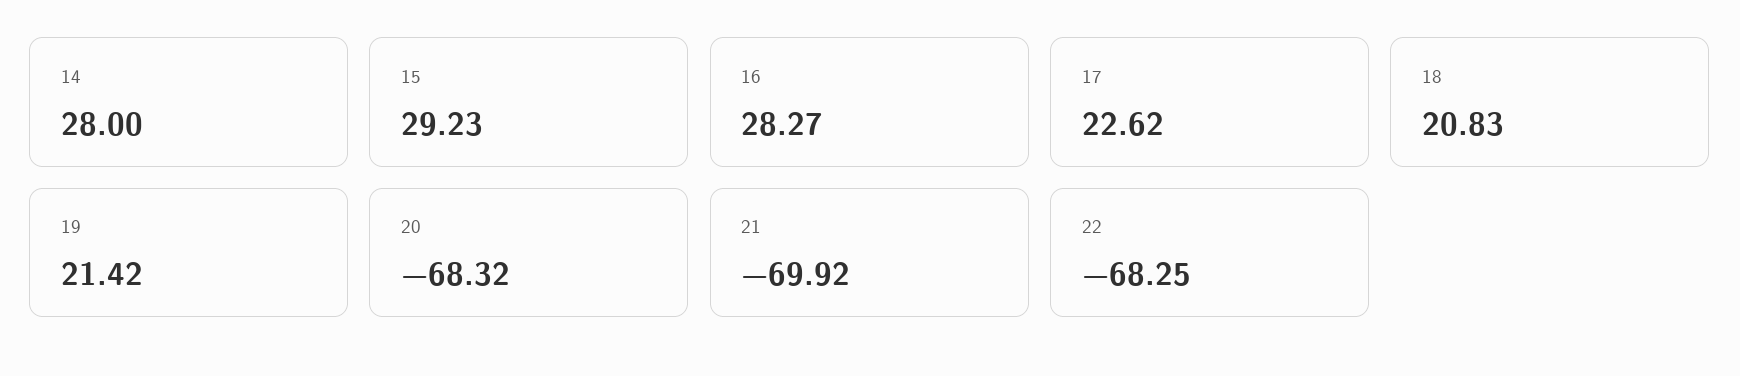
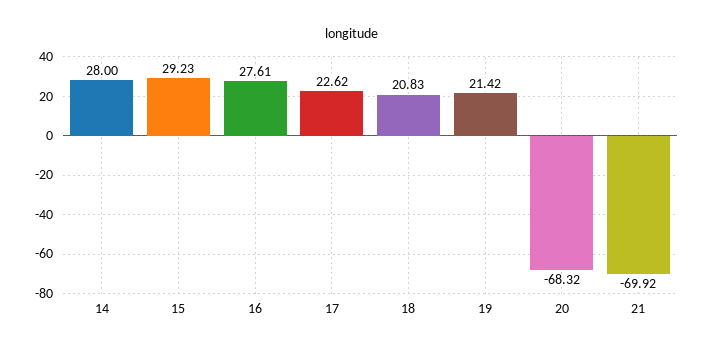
16: 28.27 -> 27.61
22: -68.25 -> none

